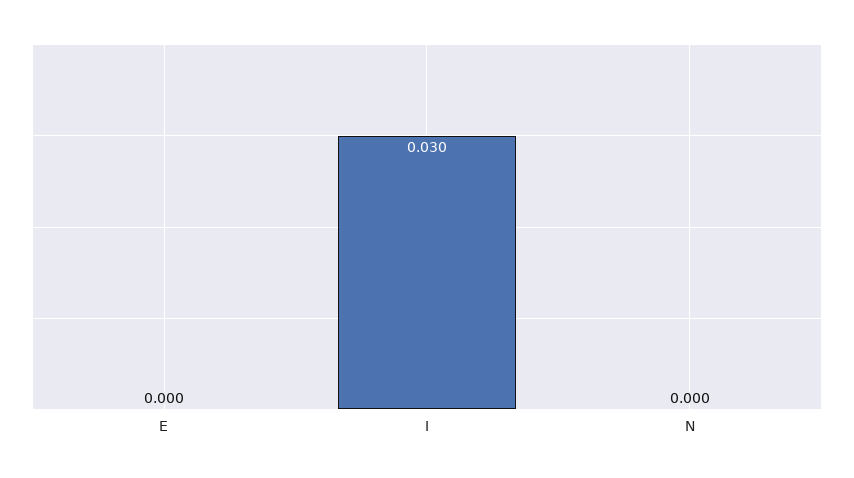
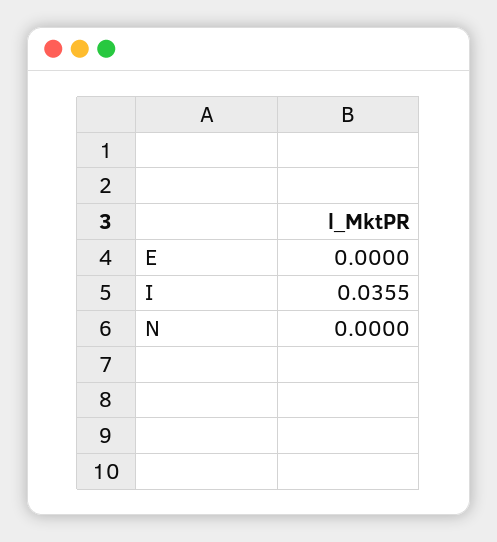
I: 0.03 -> 0.0355

